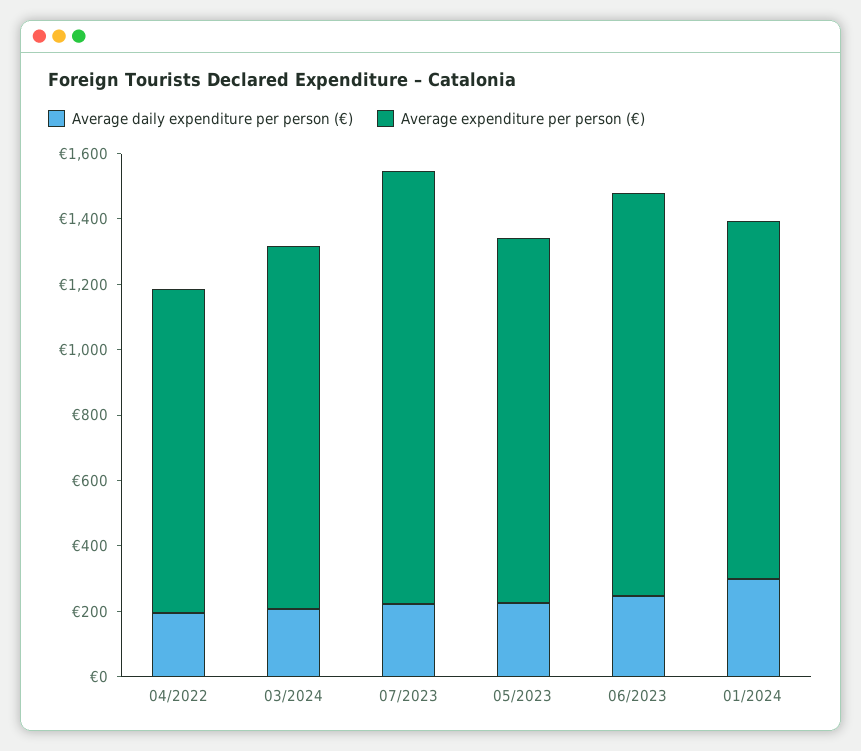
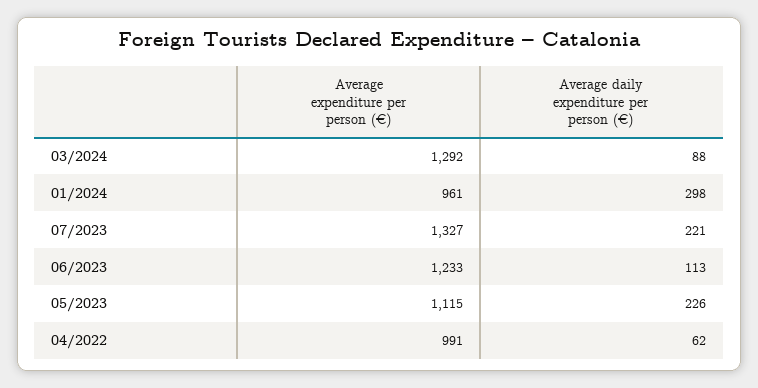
Average daily expenditure per person (€), 04/2022: 200 -> 62
Average daily expenditure per person (€), 03/2024: 200 -> 88
Average expenditure per person (€), 03/2024: 1100 -> 1292
Average daily expenditure per person (€), 06/2023: 250 -> 113
Average expenditure per person (€), 01/2024: 1100 -> 961

